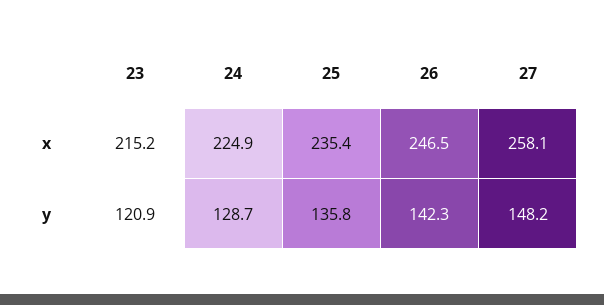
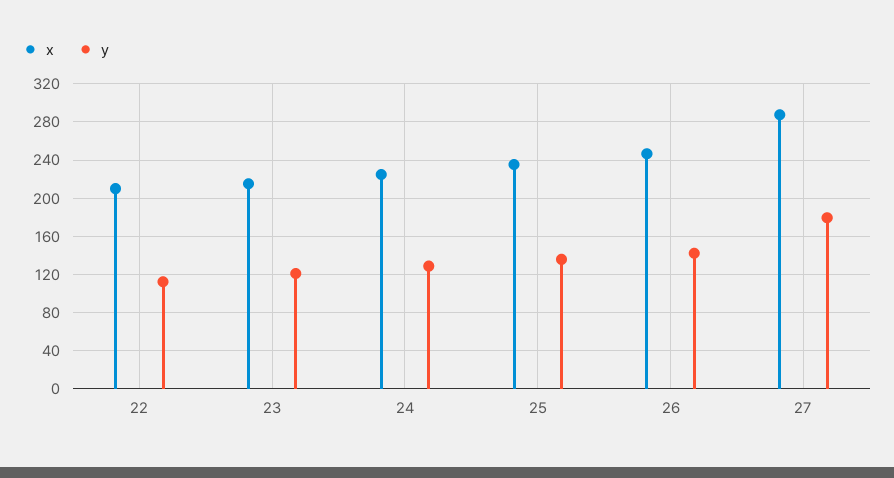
x, 27: 258.1 -> 290
y, 27: 148.2 -> 180
x, 22: none -> 210
y, 22: none -> 110

